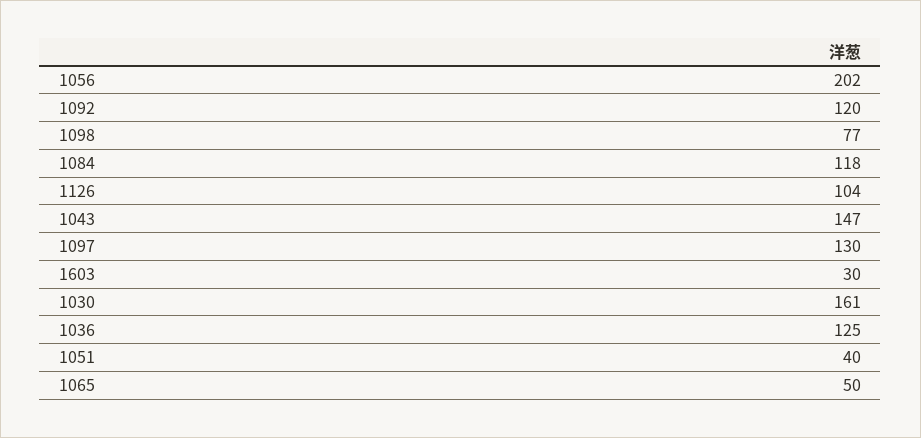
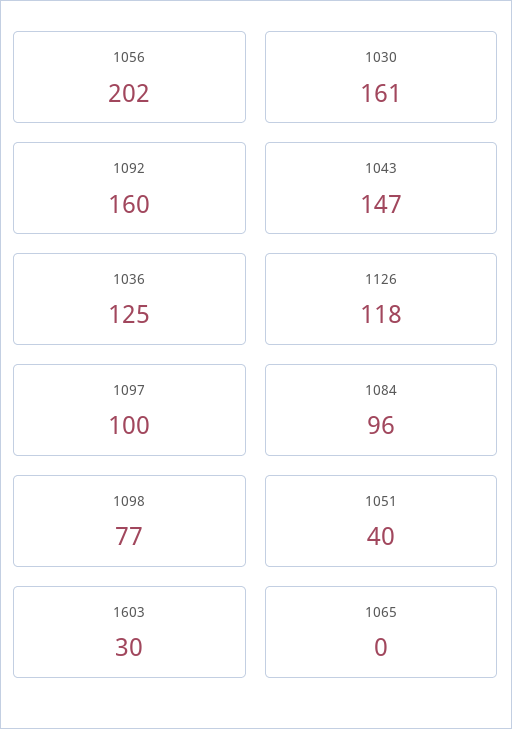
1092: 120 -> 160
1084: 118 -> 96
1126: 104 -> 118
1097: 130 -> 100
1065: 50 -> 0

